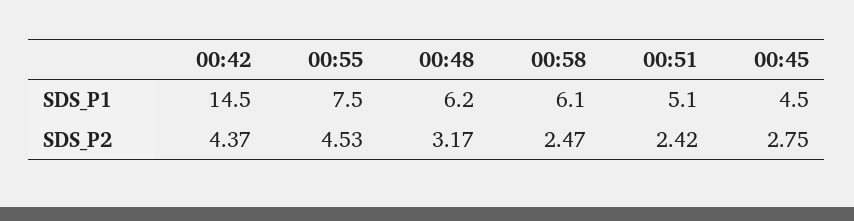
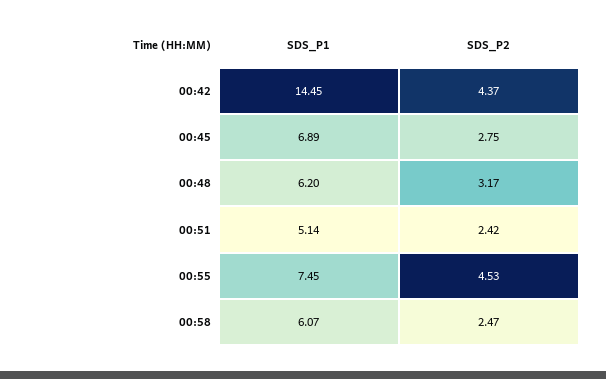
00:45, SDS_P1: 4.5 -> 6.89

